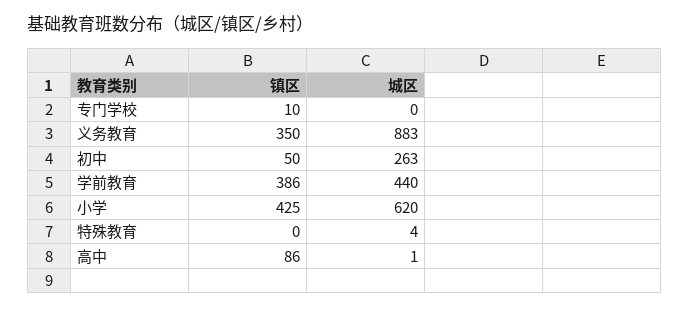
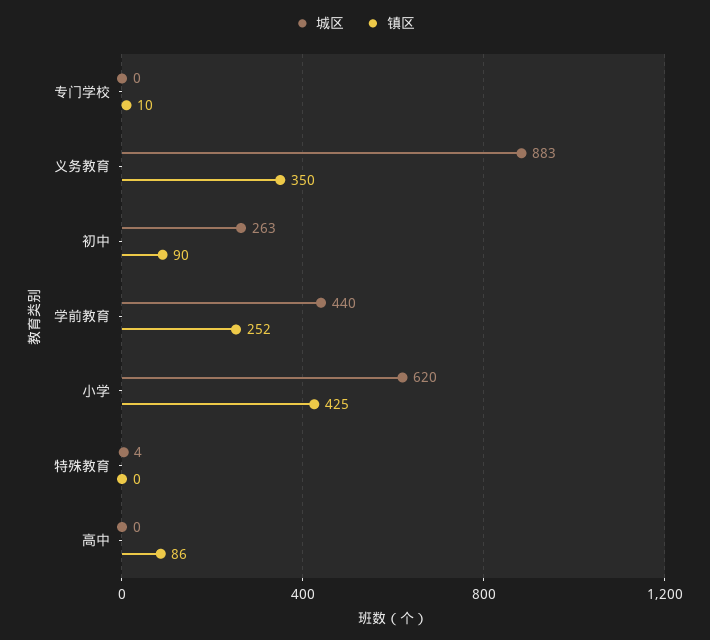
镇区, 初中: 50 -> 90
镇区, 学前教育: 386 -> 252
城区, 高中: 1 -> 0

